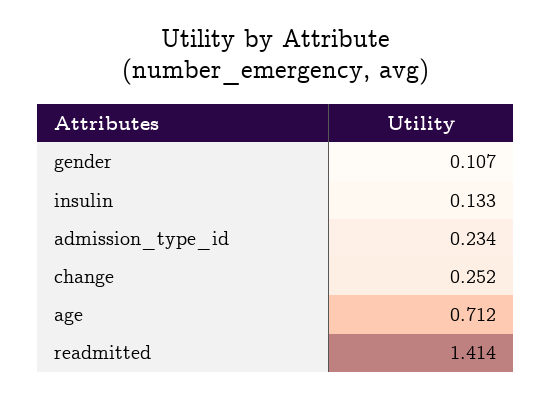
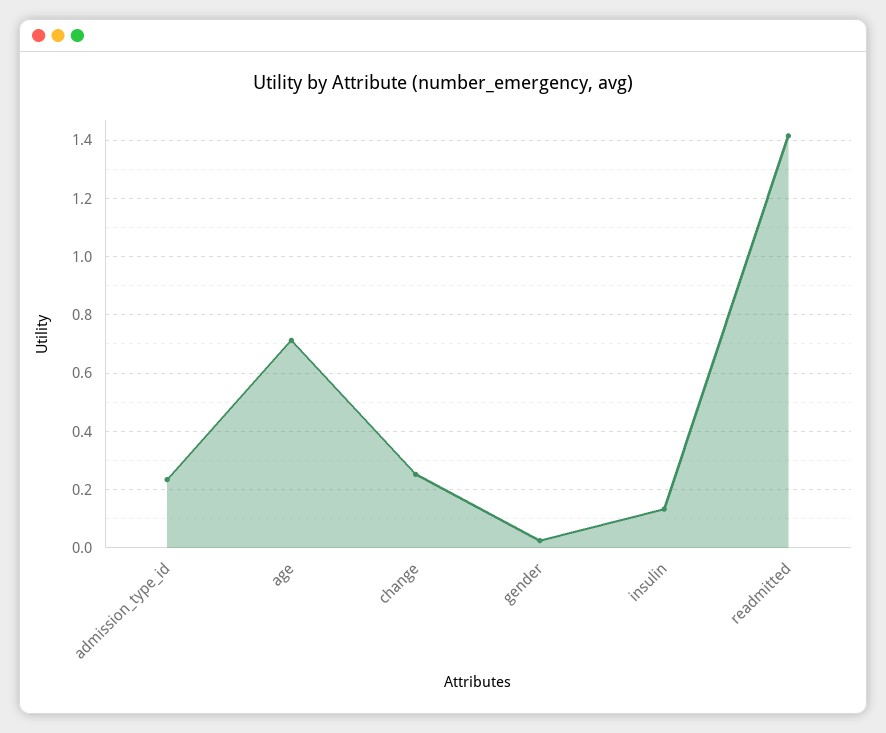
gender: 0.107 -> 0.025

